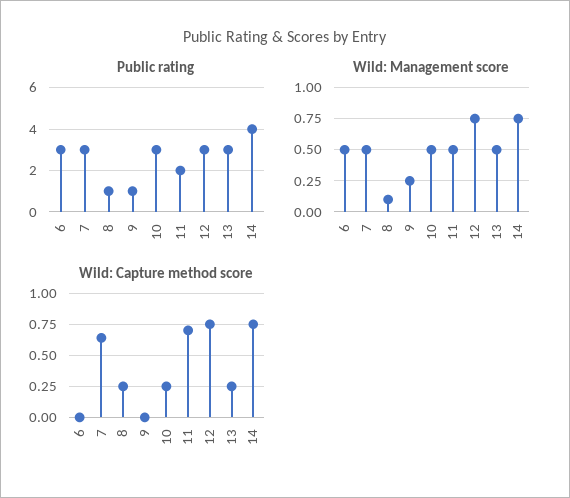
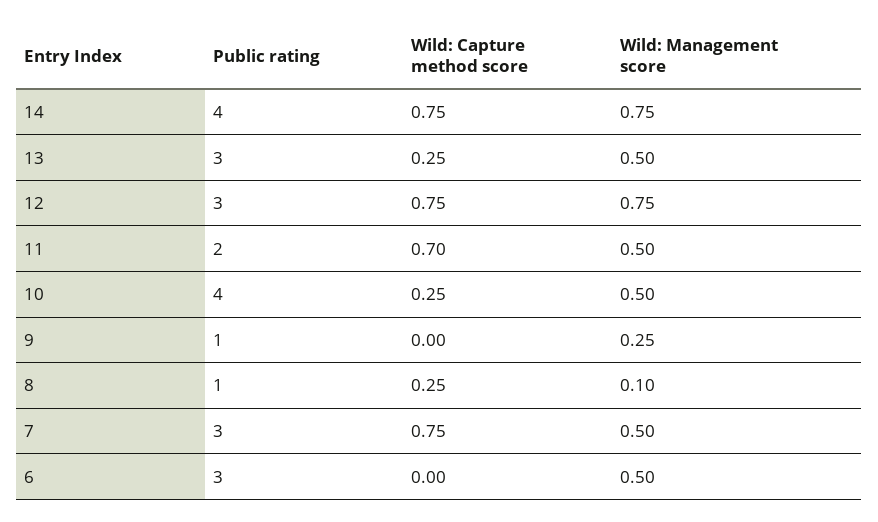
Public rating, 10: 3 -> 4
Wild: Capture method score, 7: 0.65 -> 0.75

